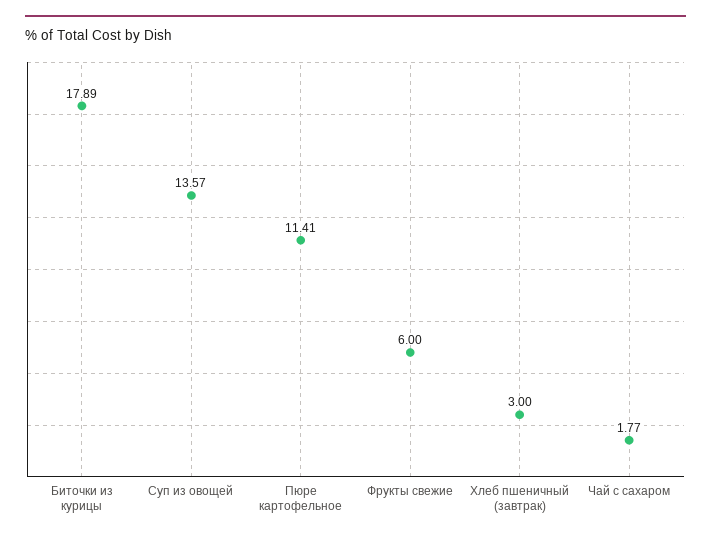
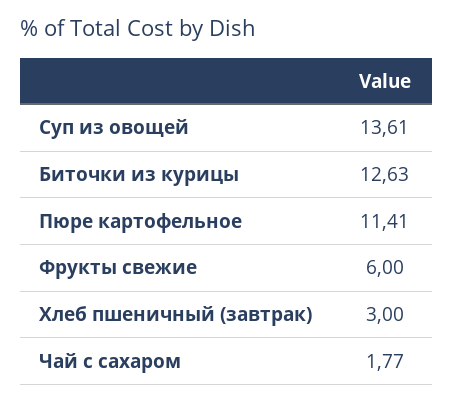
Биточки из курицы: 17.89 -> 12.63
Суп из овощей: 13.57 -> 13.61

